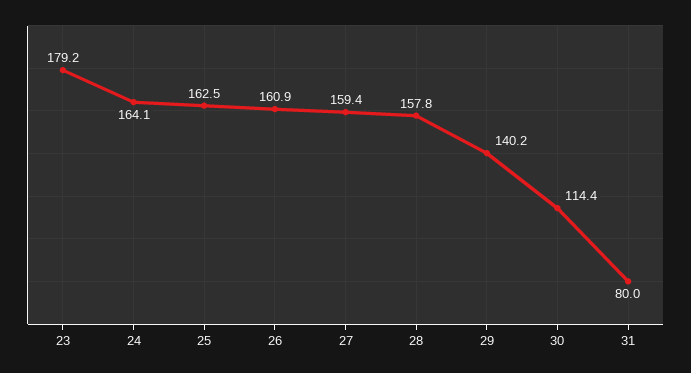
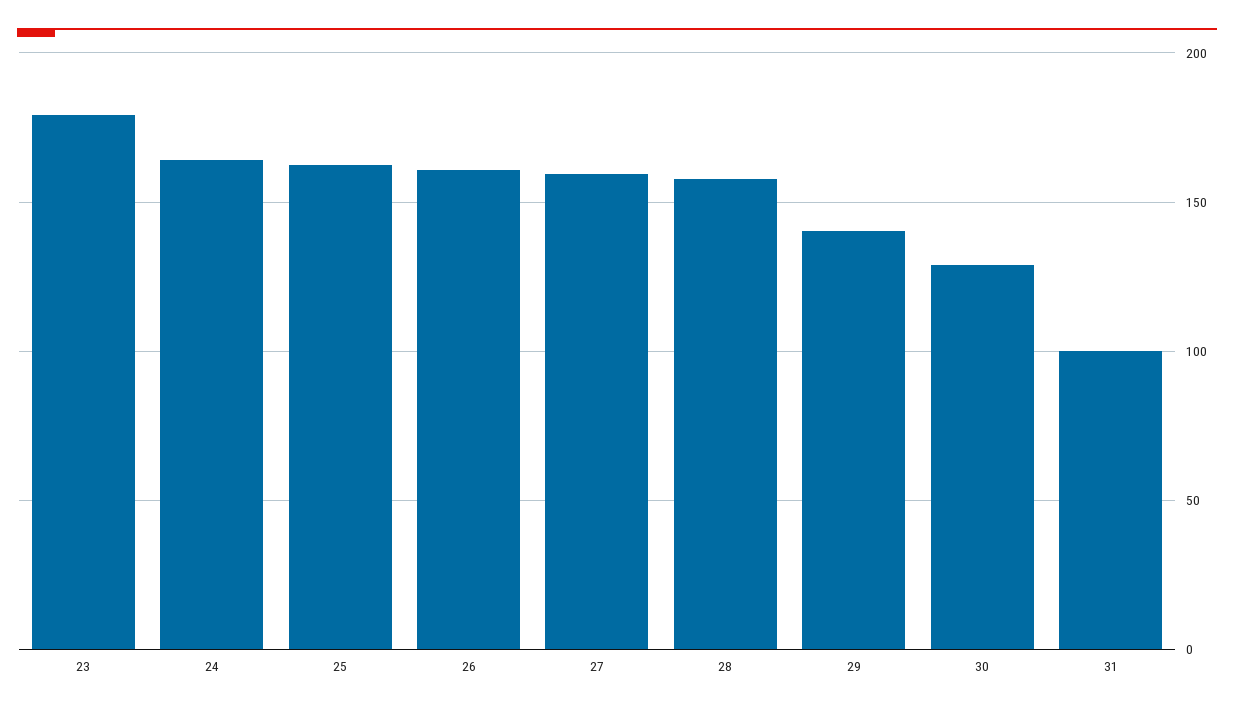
30: 114.4 -> 130
31: 80 -> 100

